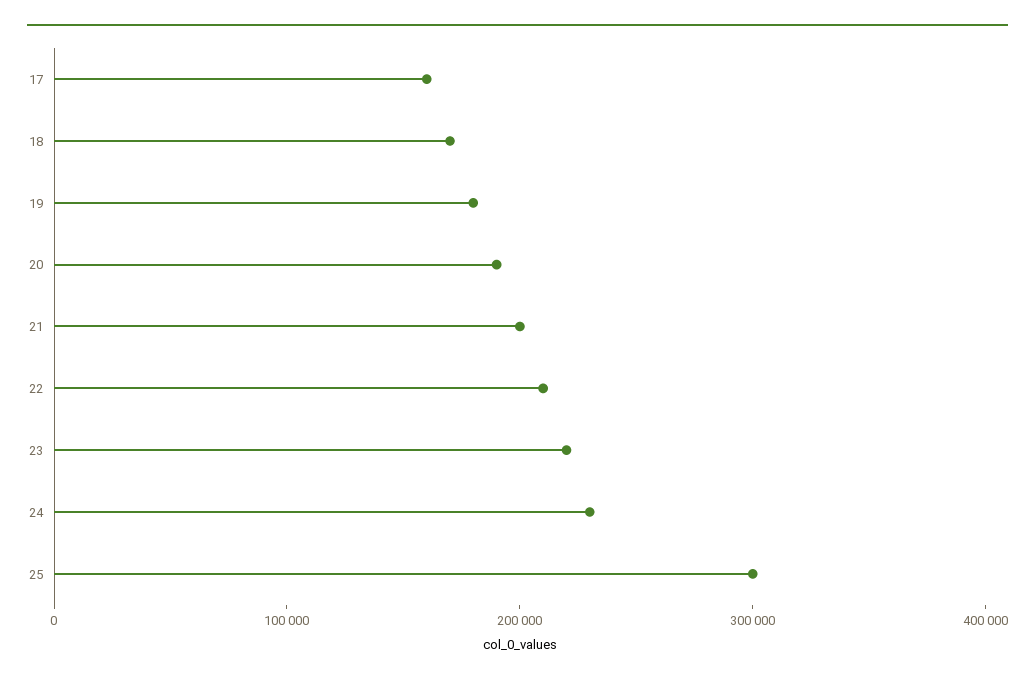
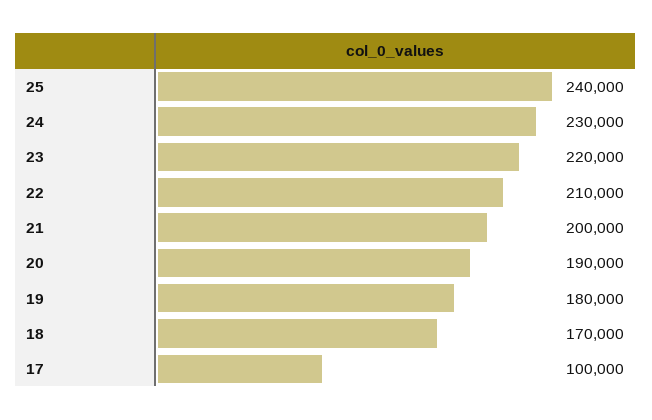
17: 160000 -> 100000
25: 300000 -> 240000

